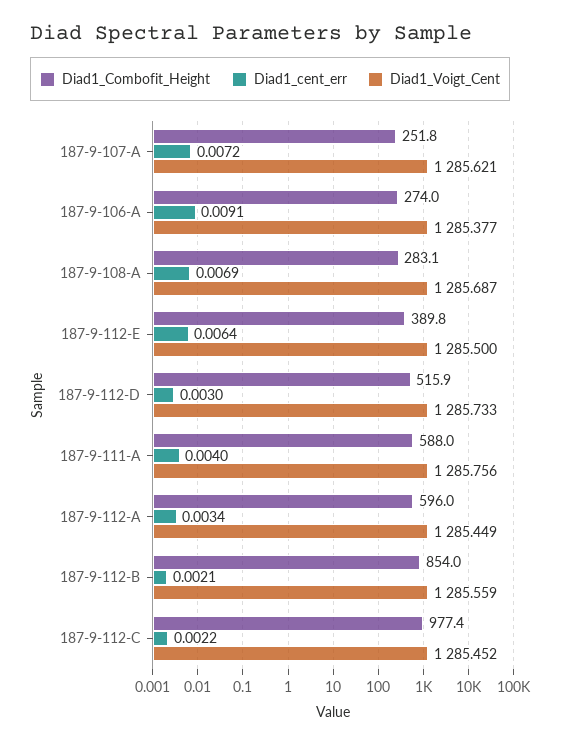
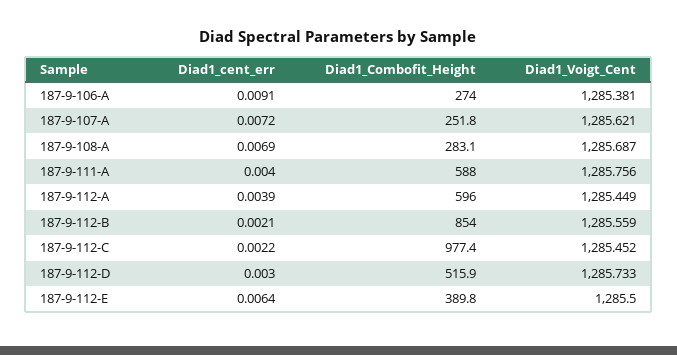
Diad1_Voigt_Cent, 187-9-106-A: 1285.377 -> 1285.381
Diad1_cent_err, 187-9-112-A: 0.0034 -> 0.0039

